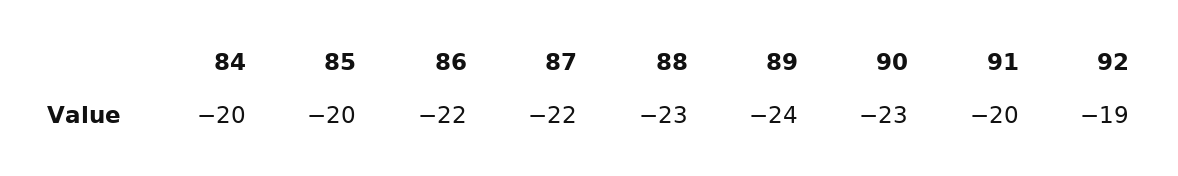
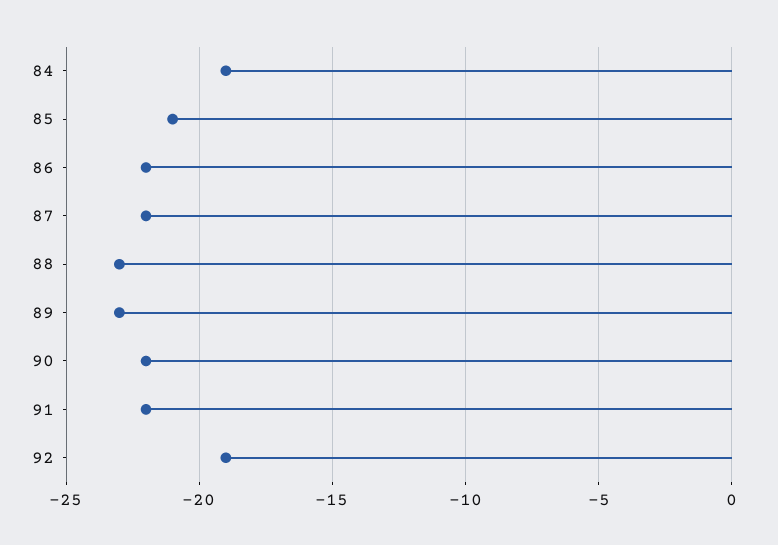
84: -20 -> -19
85: -20 -> -21
89: -24 -> -23
90: -23 -> -22
91: -20 -> -22

